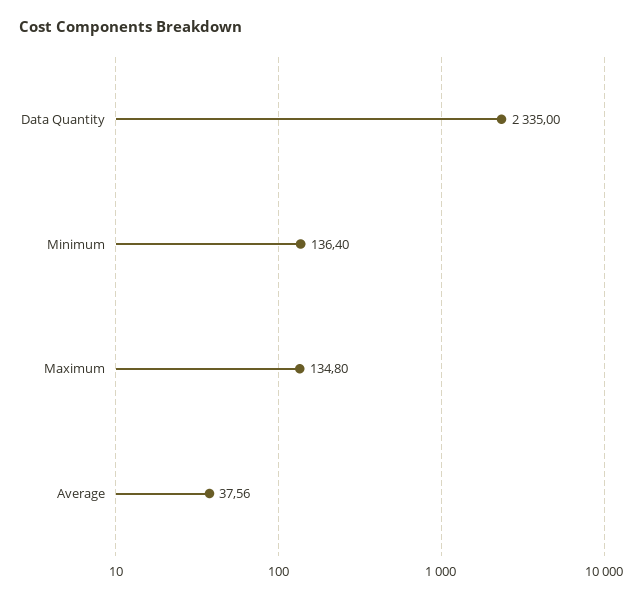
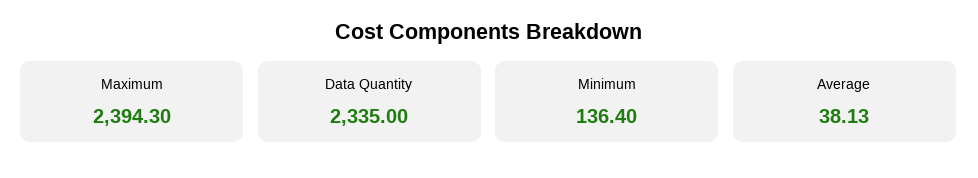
Maximum: 134.8 -> 2394.3
Average: 37.56 -> 38.13

